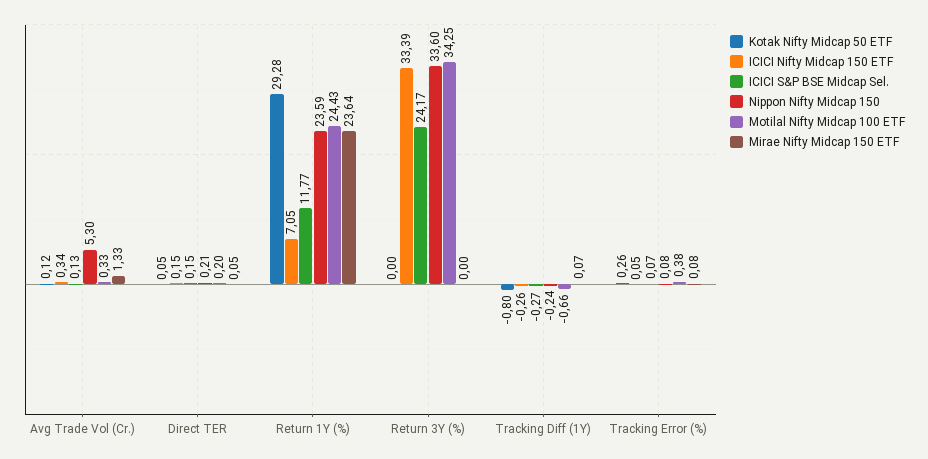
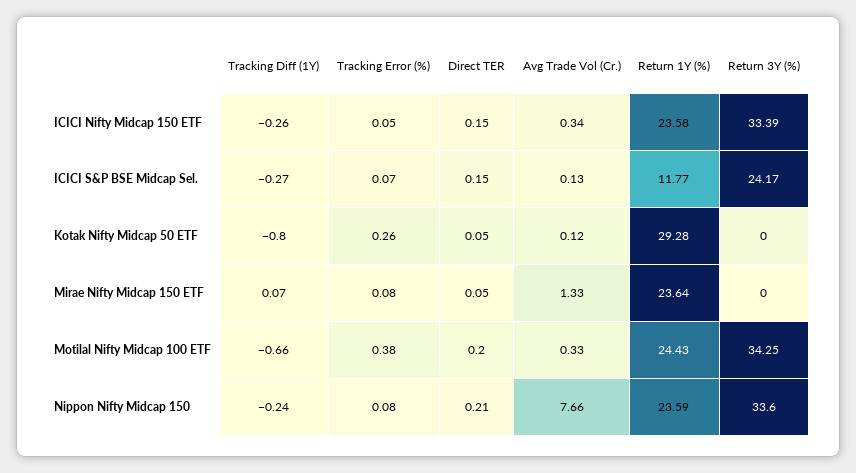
Nippon Nifty Midcap 150, Avg Trade Vol (Cr.): 5.3 -> 7.66
ICICI Nifty Midcap 150 ETF, Return 1Y (%): 7.05 -> 23.58

